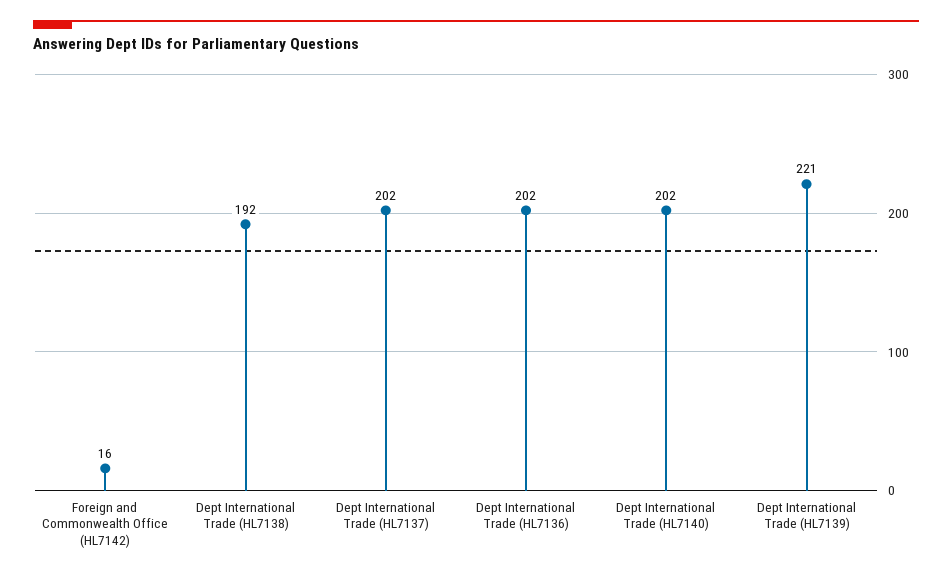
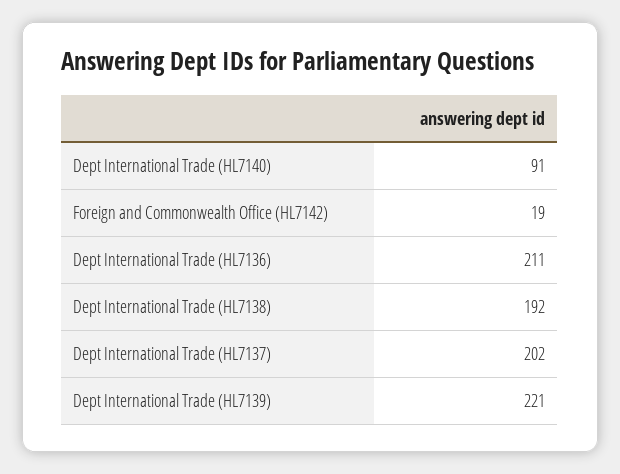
Foreign and Commonwealth Office (HL7142): 16 -> 19
Dept International Trade (HL7136): 202 -> 211
Dept International Trade (HL7140): 202 -> 91

